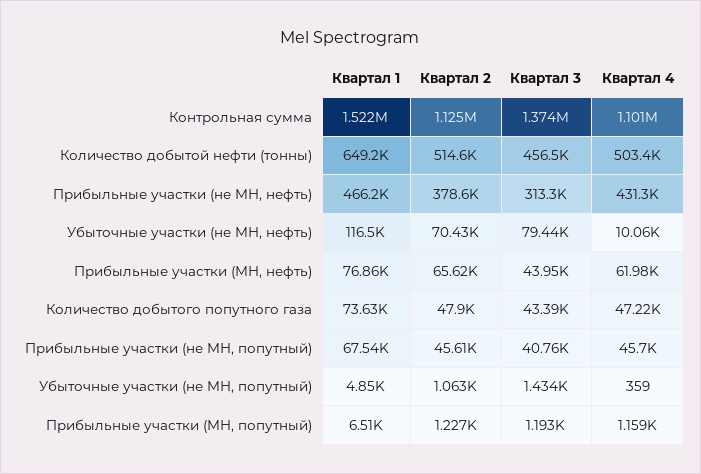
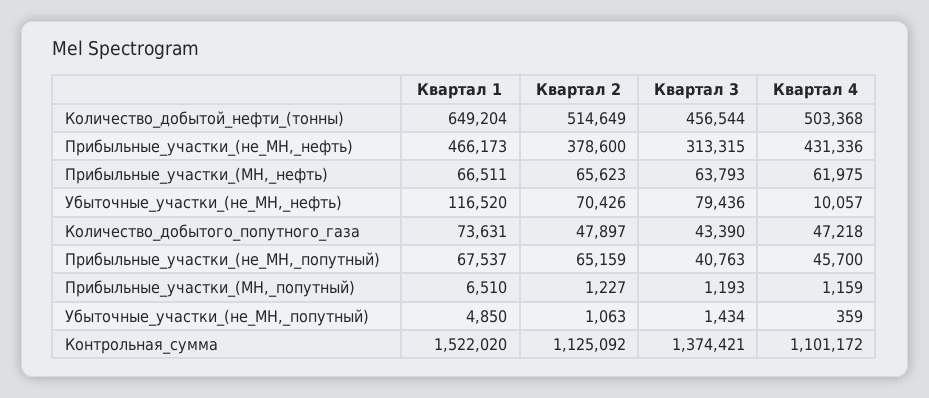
Квартал 1, Прибыльные участки (МН, нефть): 76860 -> 66511
Квартал 3, Прибыльные участки (МН, нефть): 43950 -> 63793
Квартал 2, Прибыльные участки (не МН, попутный): 45610 -> 65159

